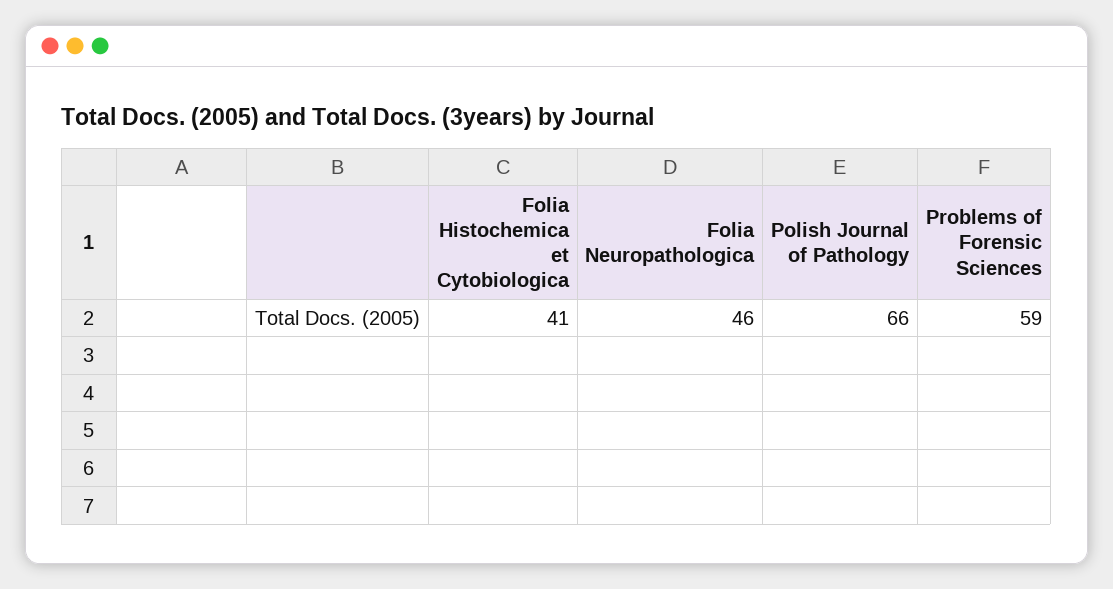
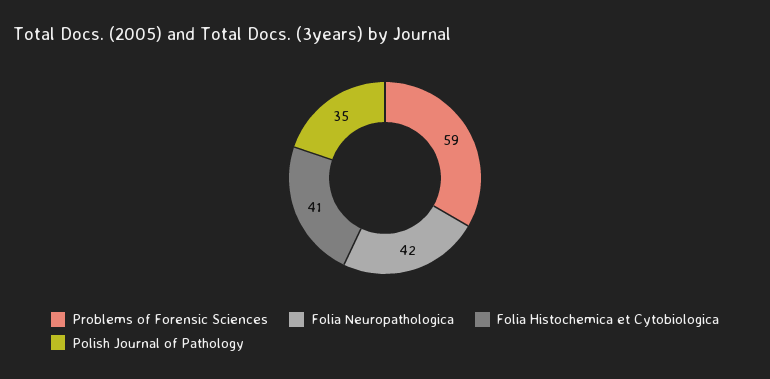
Folia Neuropathologica: 46 -> 42
Polish Journal of Pathology: 66 -> 35

